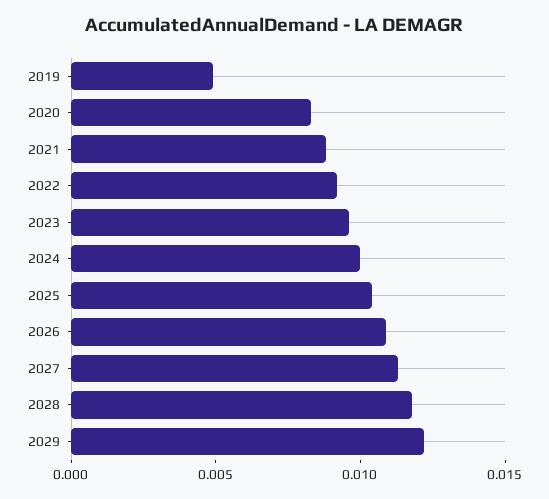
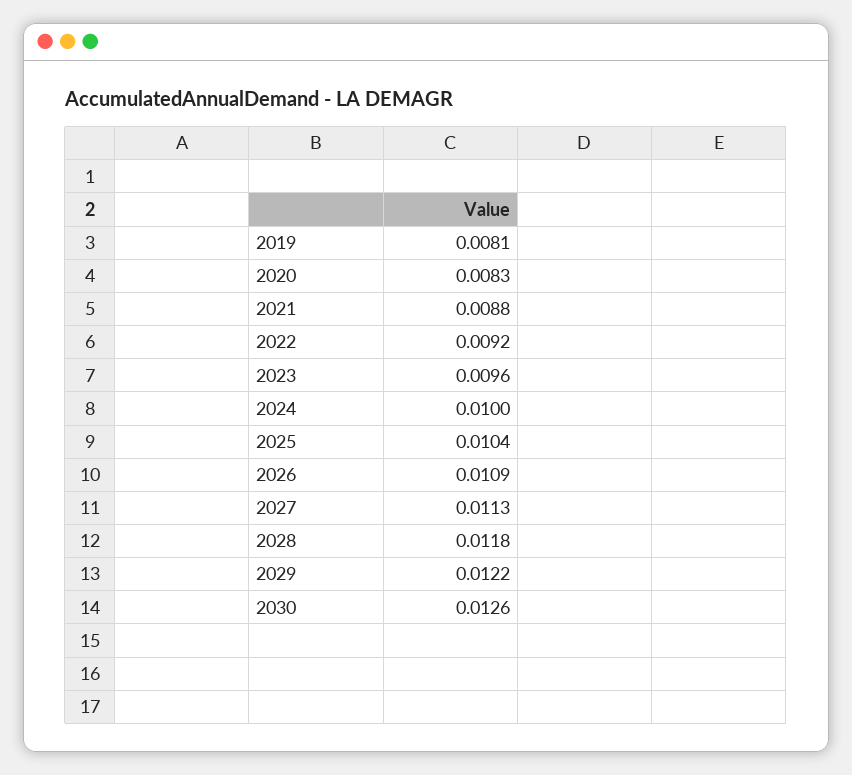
2019: 0.005 -> 0.0081
2030: none -> 0.0126

